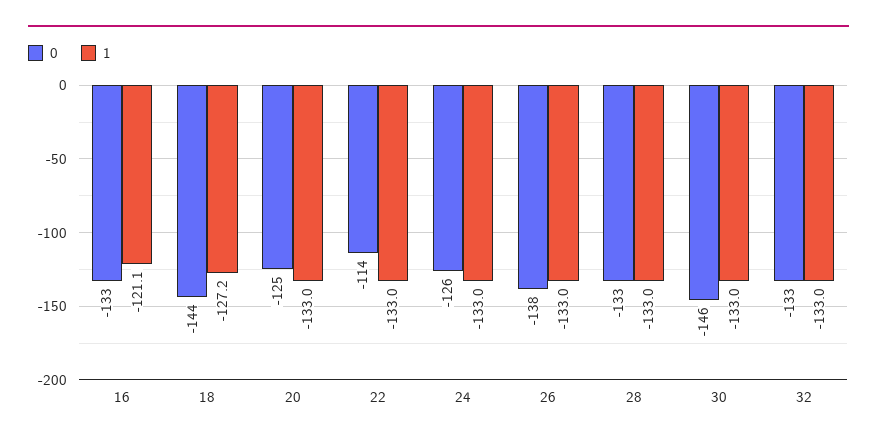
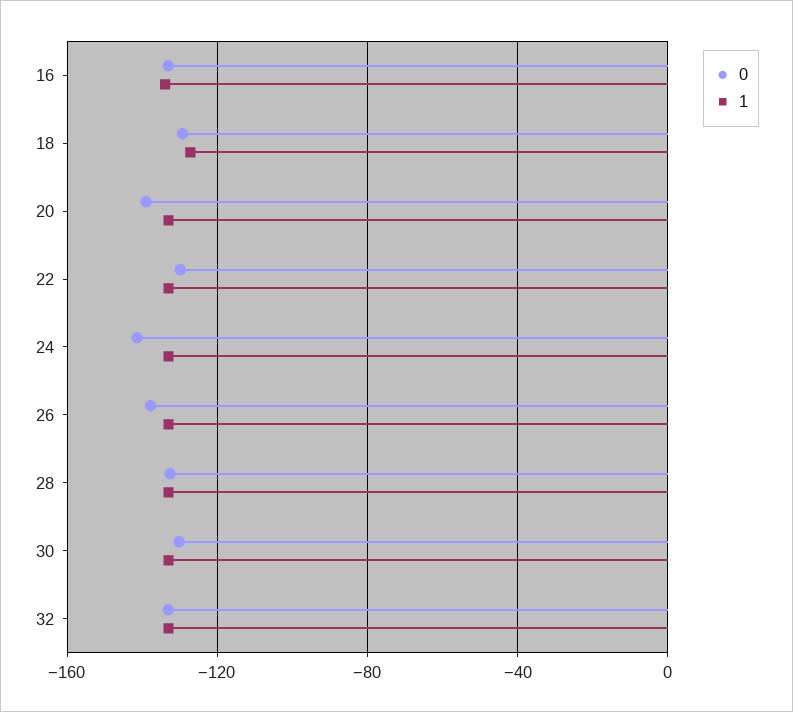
1, 16: -121.1 -> -135
0, 18: -144 -> -130
0, 20: -125 -> -140
0, 22: -114 -> -130
0, 24: -126 -> -140
0, 30: -146 -> -130

